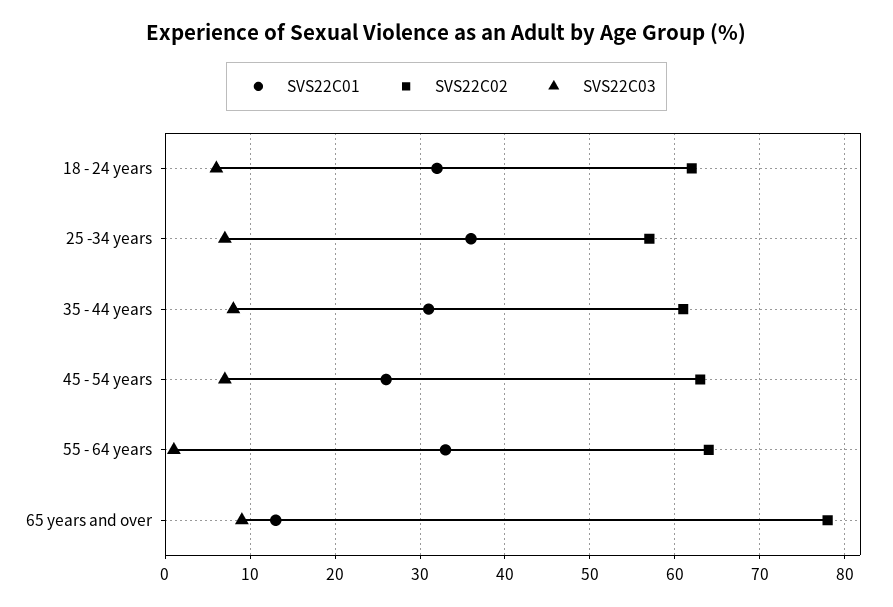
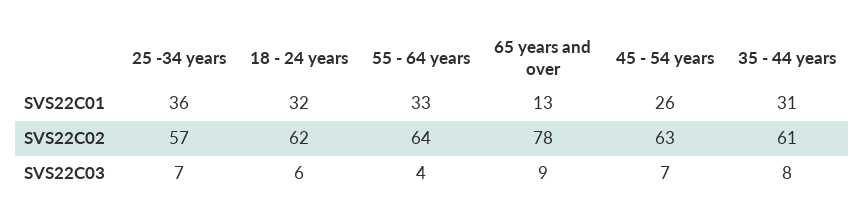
SVS22C03, 55 - 64 years: 1 -> 4

